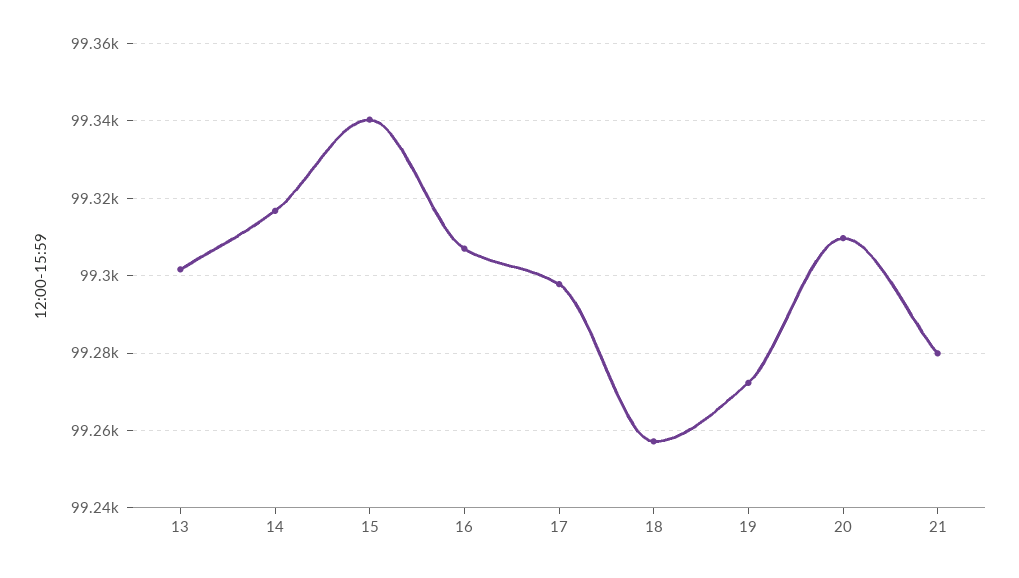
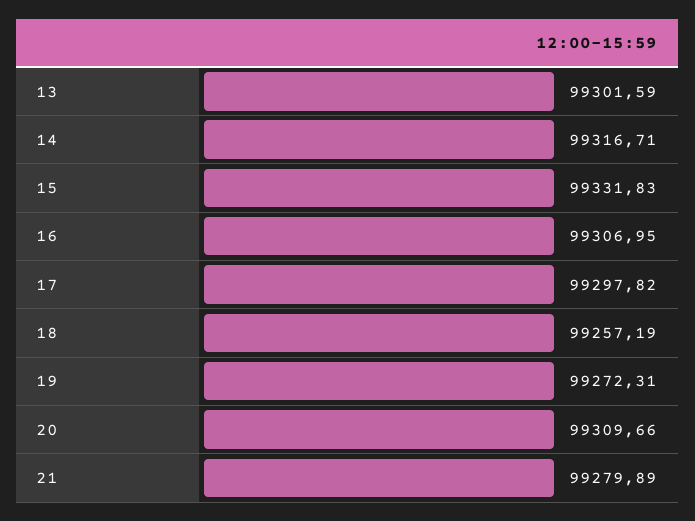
15: 99340 -> 99331.83

